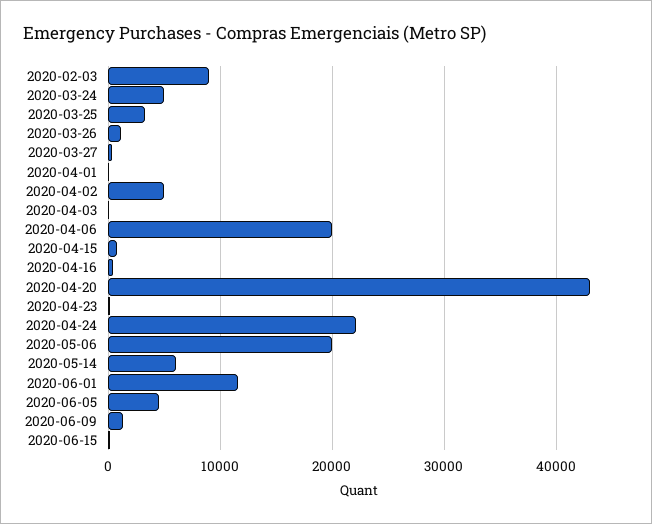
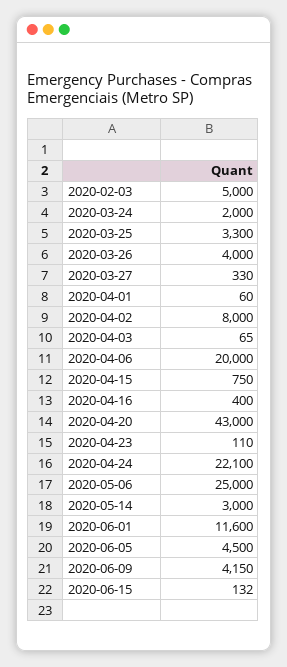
2020-02-03: 9000 -> 5000
2020-03-24: 5000 -> 2000
2020-03-26: 1000 -> 4000
2020-04-02: 5000 -> 8000
2020-05-06: 20000 -> 25000
2020-05-14: 6000 -> 3000
2020-06-09: 1000 -> 4150

